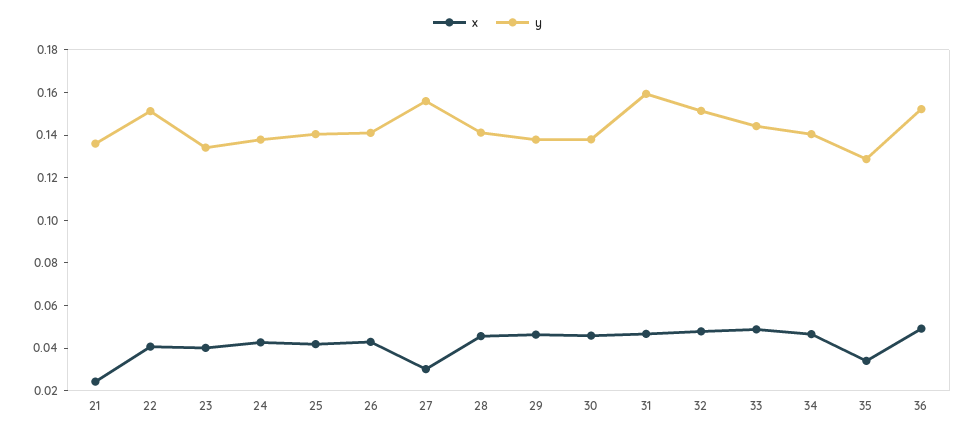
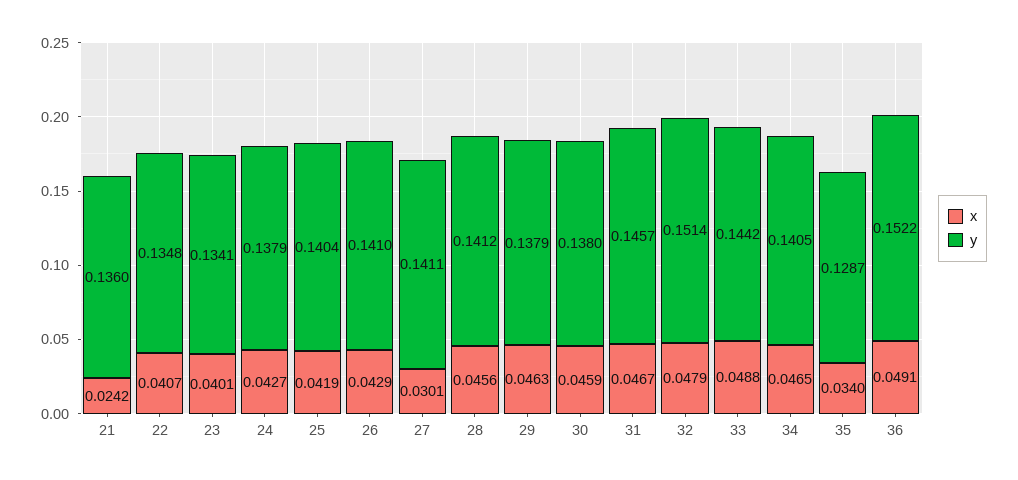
y, 22: 0.15 -> 0.1348
y, 27: 0.155 -> 0.1411
y, 31: 0.16 -> 0.1457

